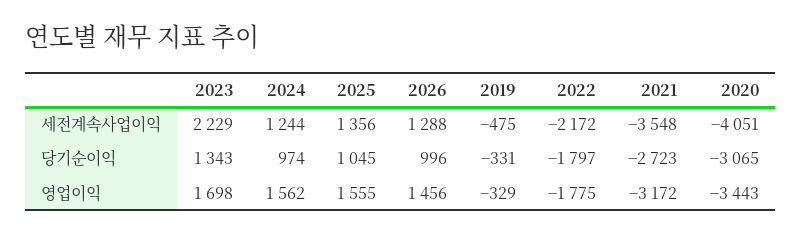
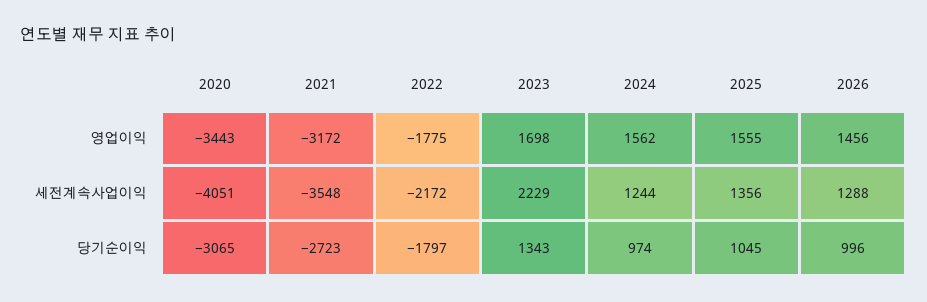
2019, 세전계속사업이익: -475 -> none
2019, 당기순이익: -331 -> none
2019, 영업이익: -329 -> none

